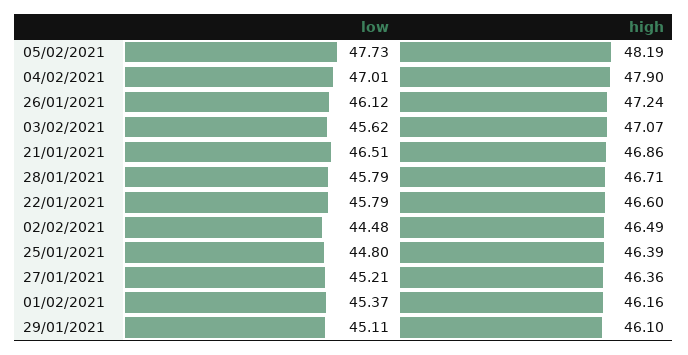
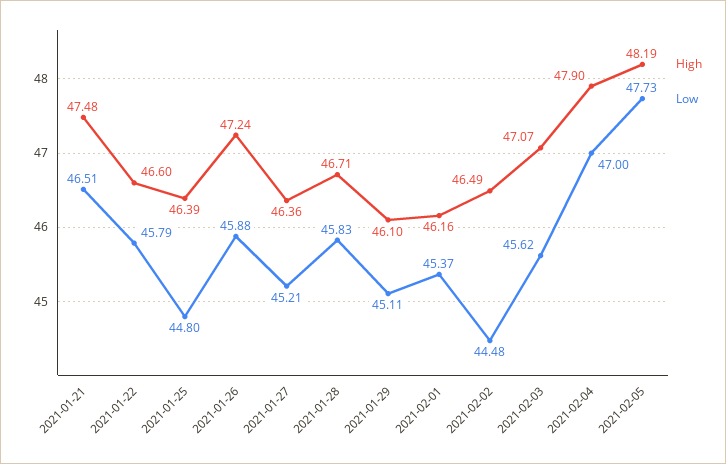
low, 04/02/2021: 47.01 -> 47
low, 26/01/2021: 46.12 -> 45.88
high, 21/01/2021: 46.86 -> 47.48
low, 28/01/2021: 45.79 -> 45.83

